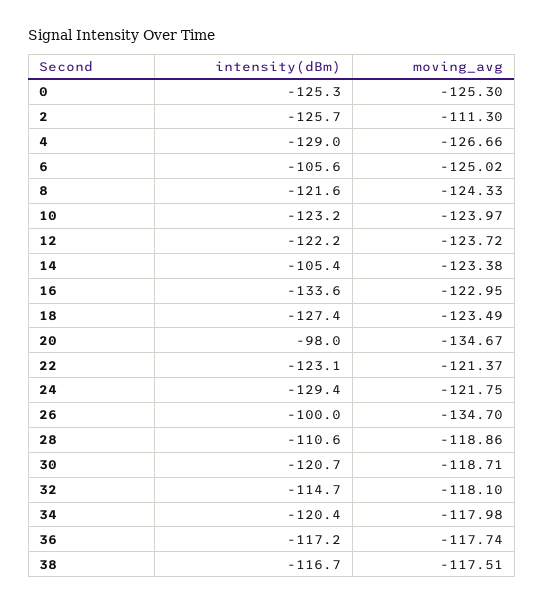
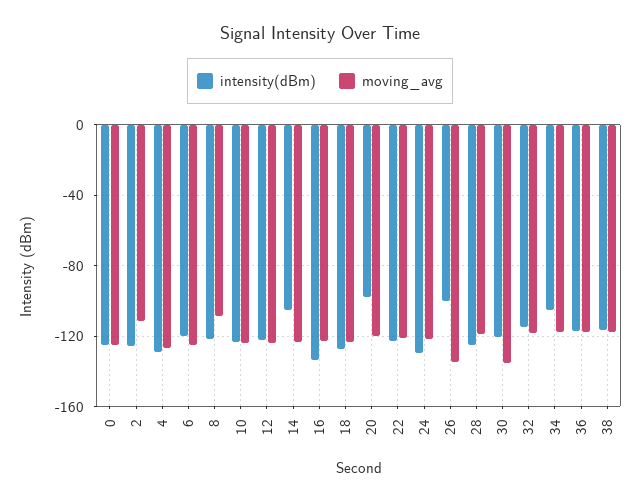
intensity(dBm), 6: -105.6 -> -120
moving_avg, 8: -124.33 -> -110
moving_avg, 20: -134.67 -> -120
intensity(dBm), 28: -110.6 -> -125
moving_avg, 30: -118.71 -> -135
intensity(dBm), 34: -120.4 -> -105

